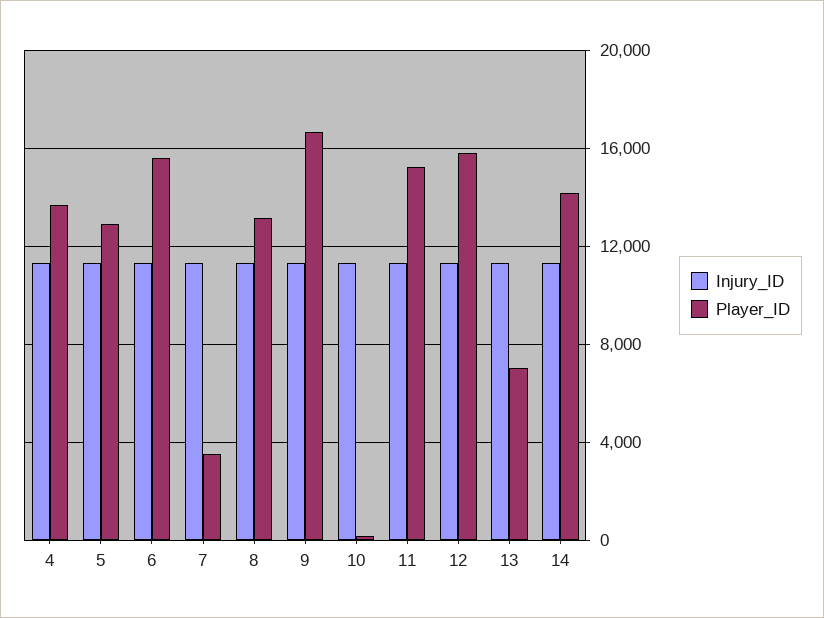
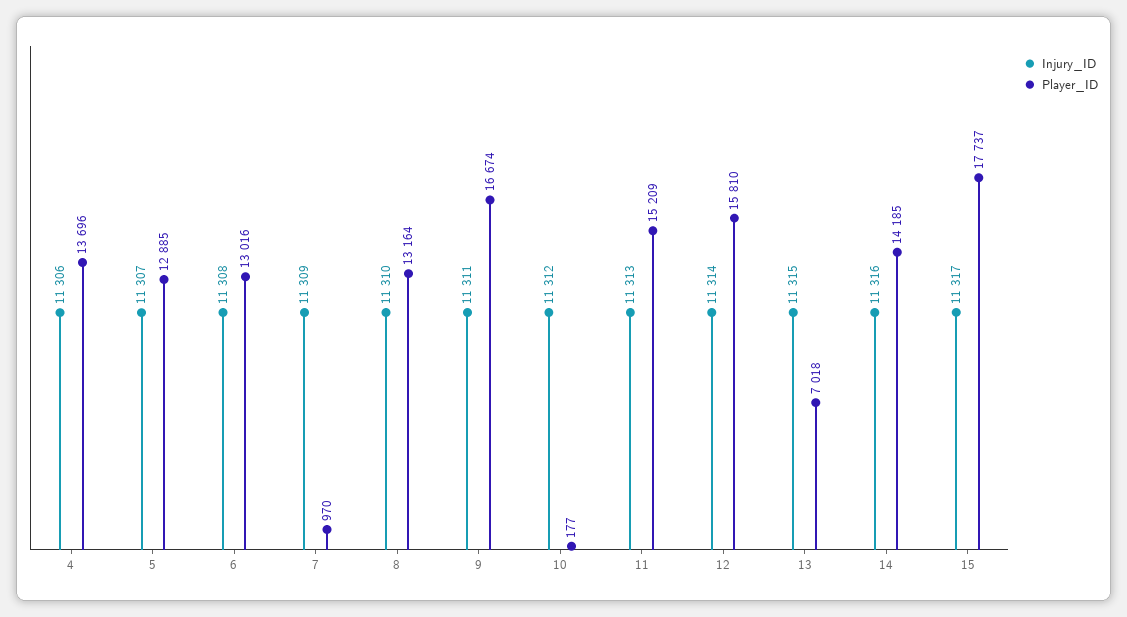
Player_ID, 6: 15500 -> 13016
Player_ID, 7: 3500 -> 970
Injury_ID, 15: none -> 11317
Player_ID, 15: none -> 17737

